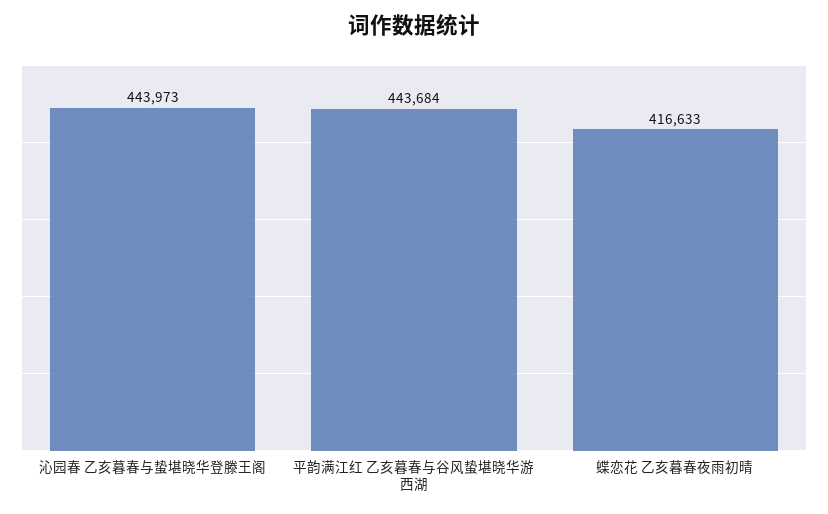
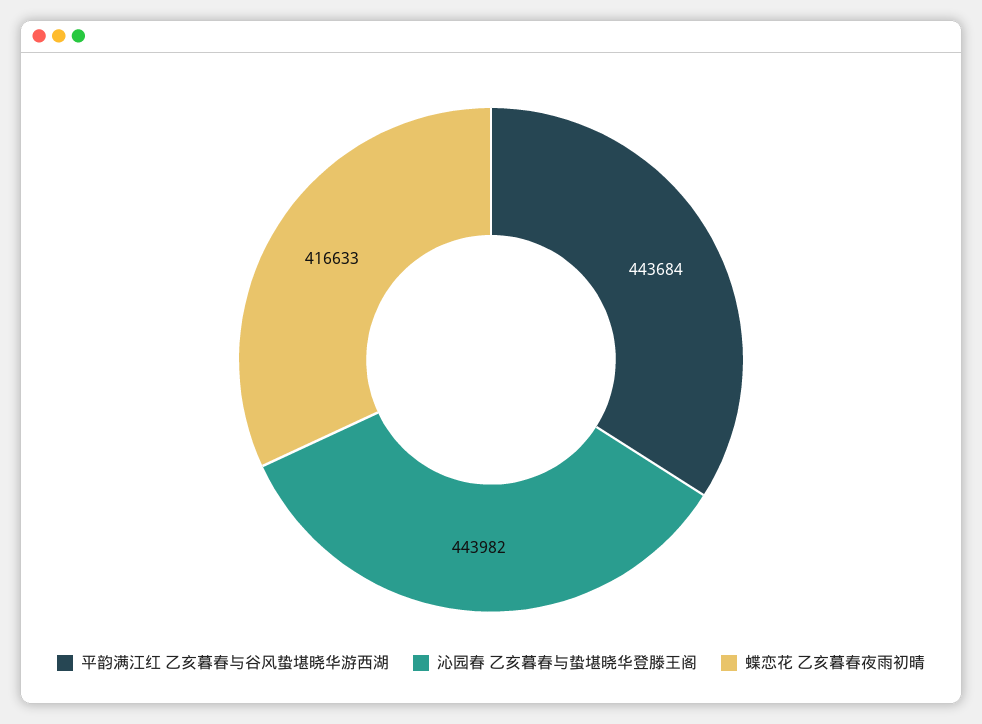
沁园春 乙亥暮春与蛰堪晓华登滕王阁: 443973 -> 443982

